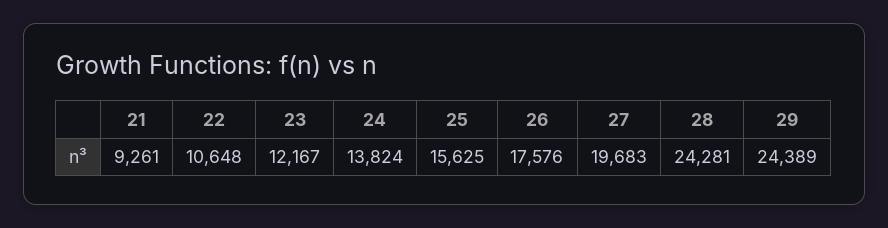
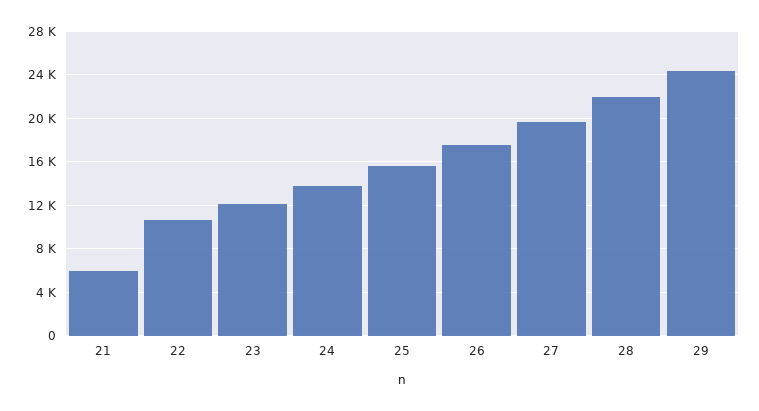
21: 9261 -> 6000
28: 24281 -> 22000

